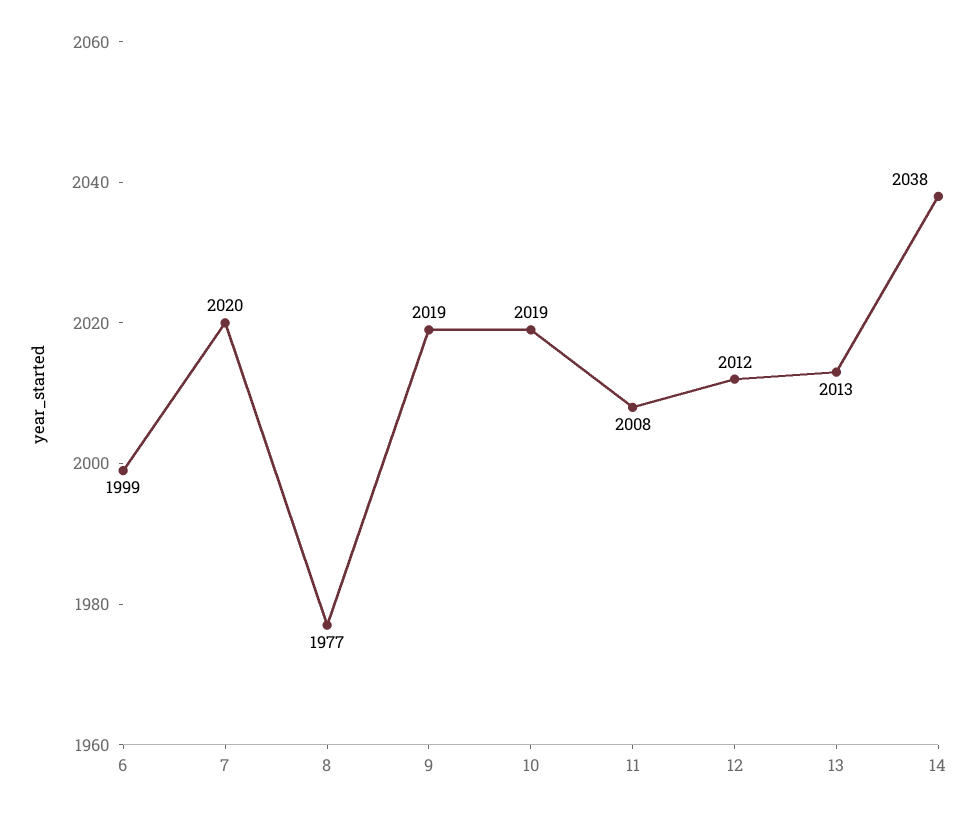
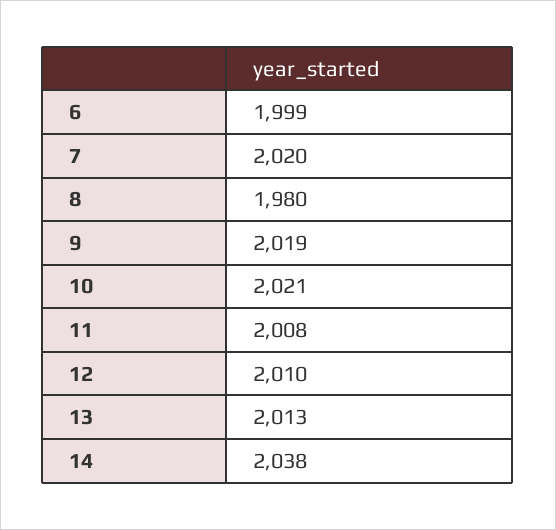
8: 1977 -> 1980
10: 2019 -> 2021
12: 2012 -> 2010

